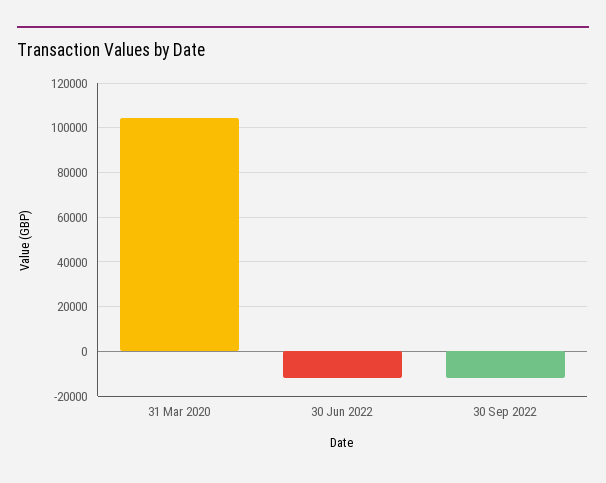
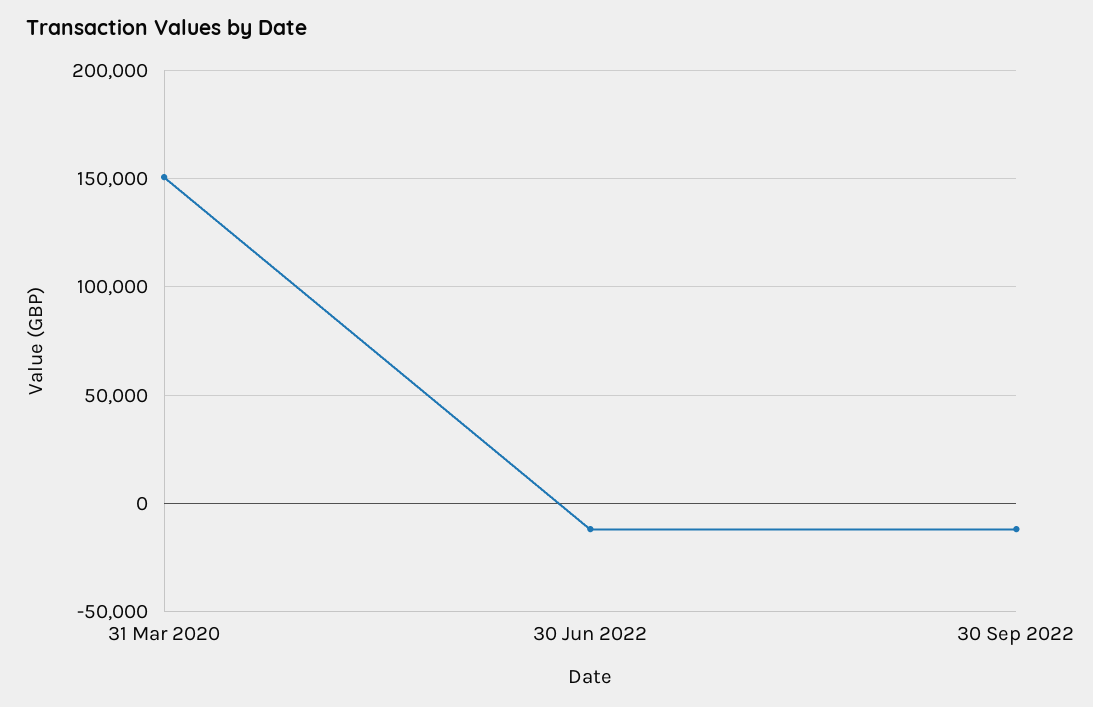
31 Mar 2020: 105000 -> 150000

